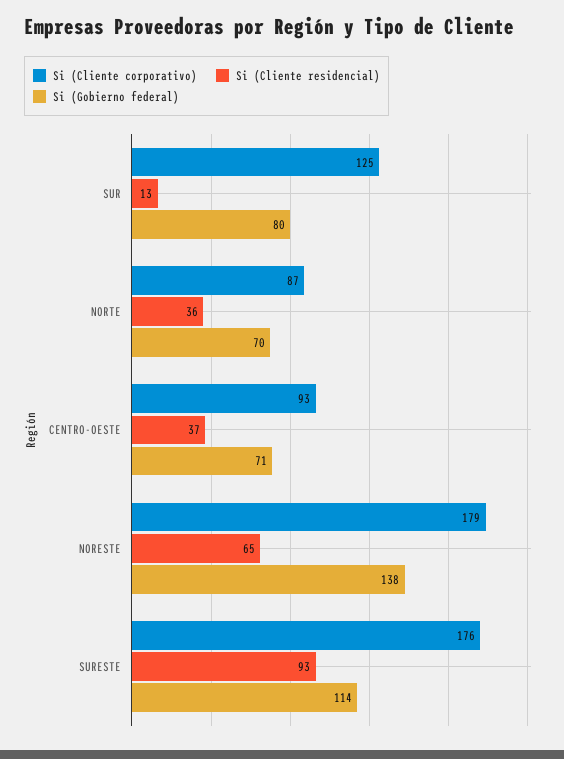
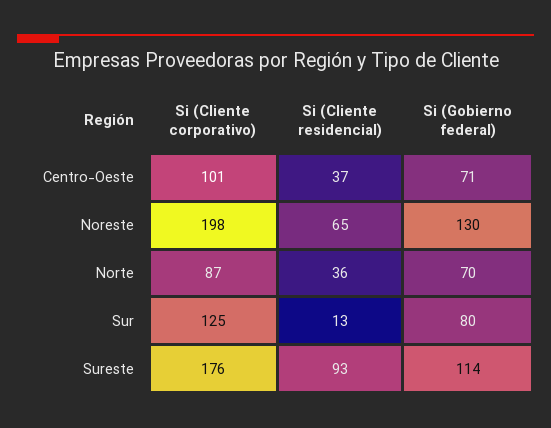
Si (Cliente corporativo), CENTRO-OESTE: 93 -> 101
Si (Cliente corporativo), NORESTE: 179 -> 198
Si (Gobierno federal), NORESTE: 138 -> 130

